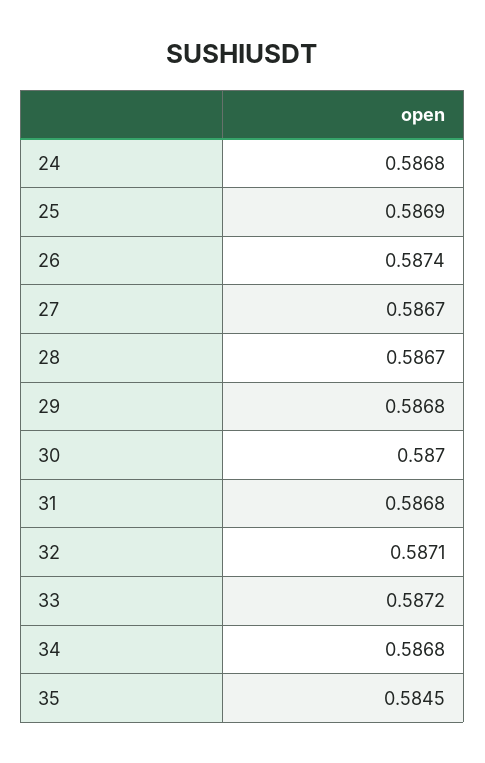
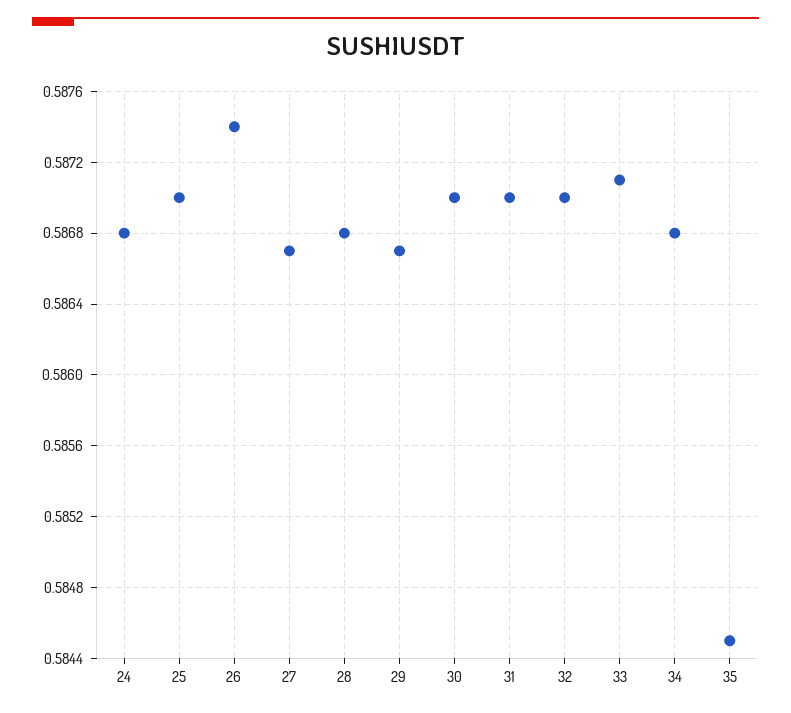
25: 0.5869 -> 0.587
28: 0.5867 -> 0.5868
29: 0.5868 -> 0.5867
31: 0.5868 -> 0.587
32: 0.5871 -> 0.587
33: 0.5872 -> 0.5871

